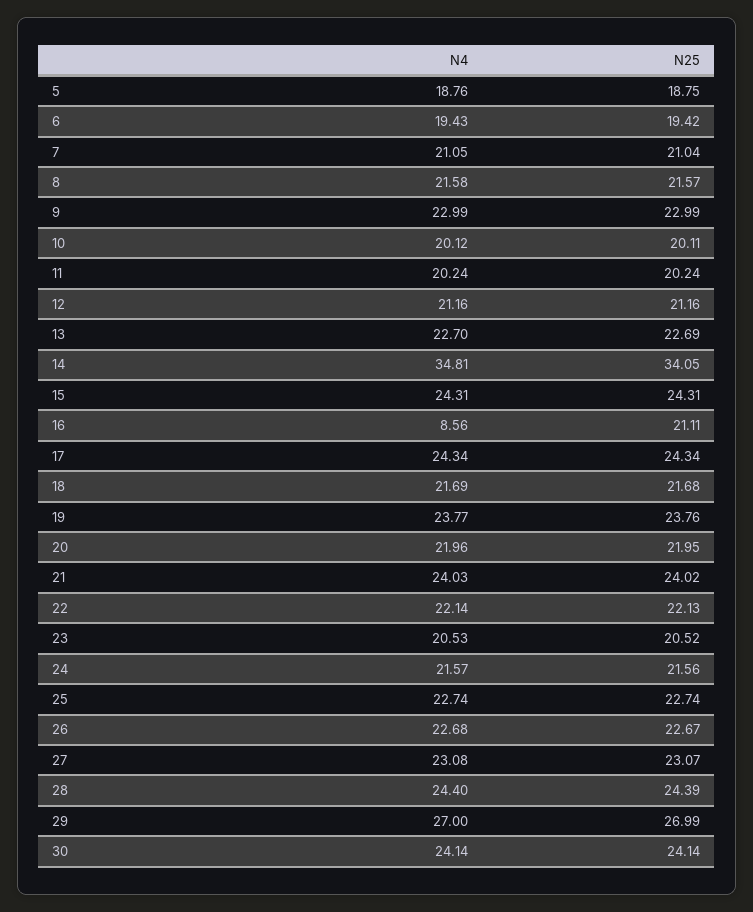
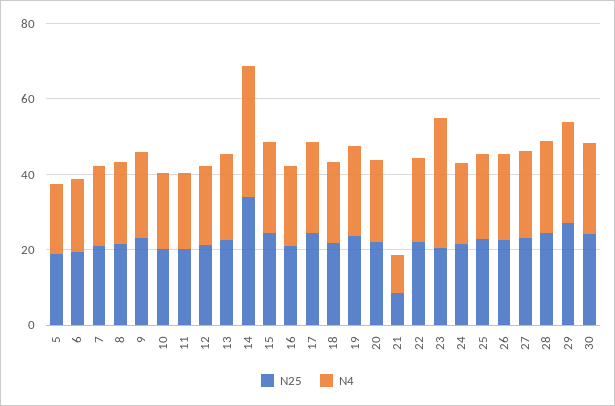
N4, 16: 8.56 -> 20
N4, 21: 24.03 -> 10
N25, 21: 24.02 -> 10
N4, 23: 20.53 -> 35

